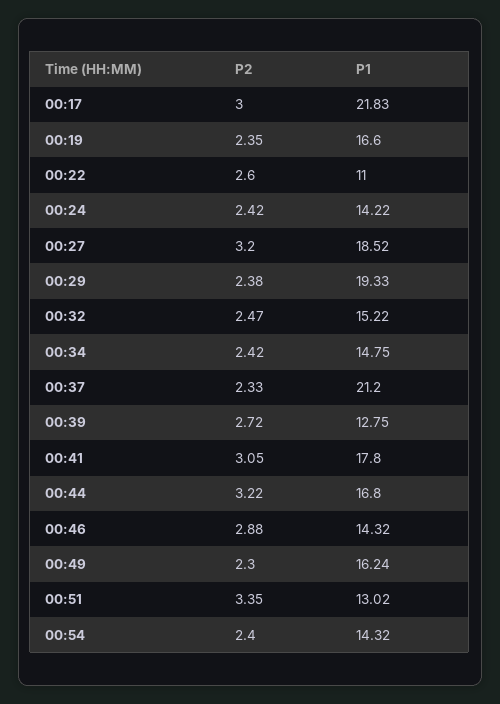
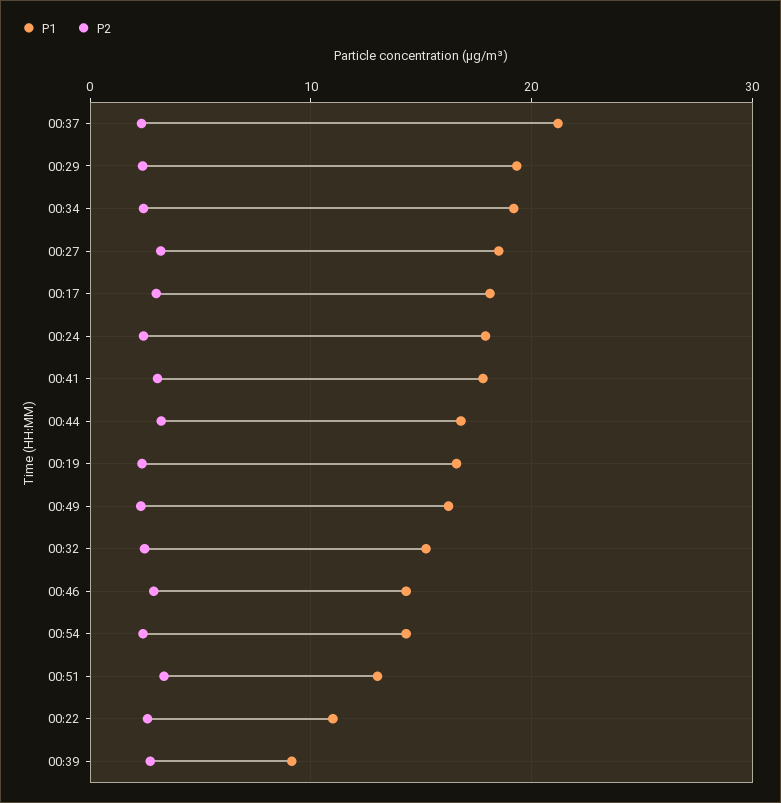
P1, 00:17: 21.83 -> 18
P1, 00:24: 14.22 -> 18
P1, 00:34: 14.75 -> 19
P1, 00:39: 12.75 -> 9

